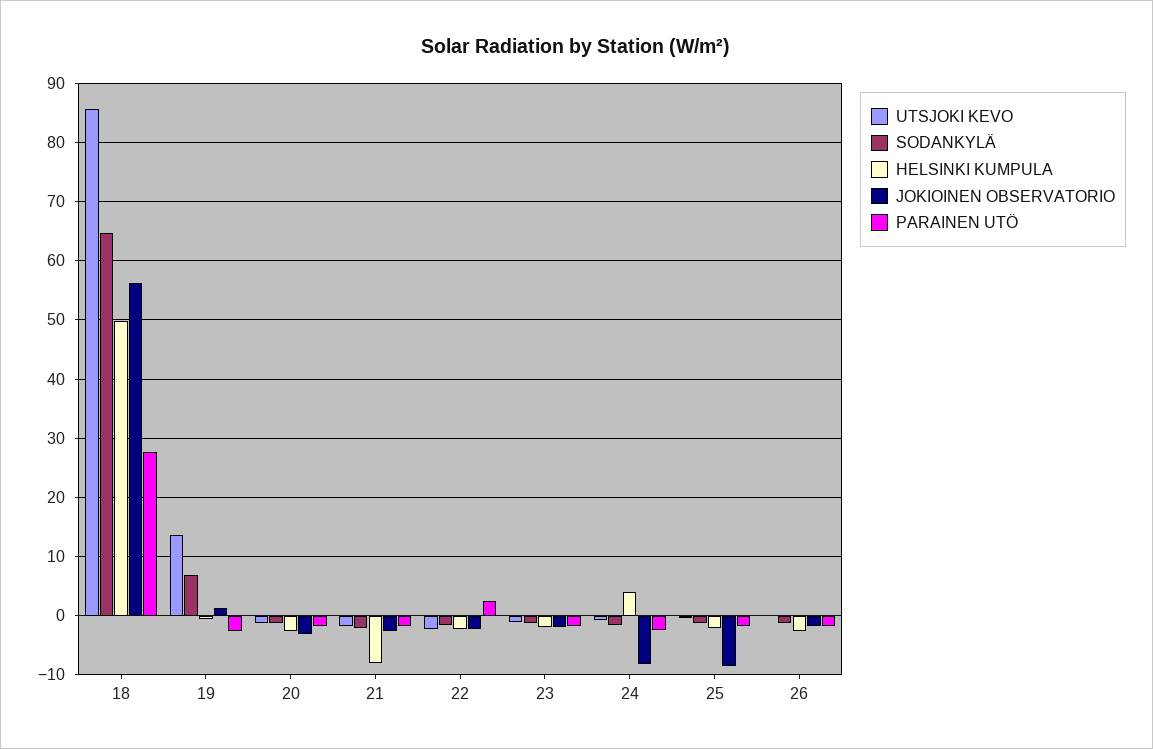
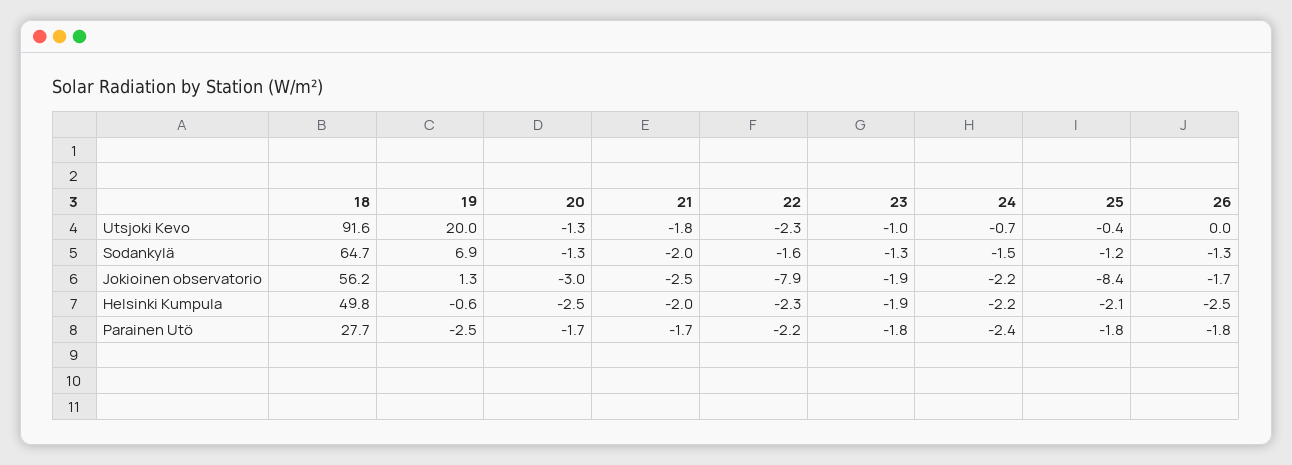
UTSJOKI KEVO, 18: 86 -> 91.6
UTSJOKI KEVO, 19: 14 -> 20
HELSINKI KUMPULA, 21: -8 -> -2
JOKIOINEN OBSERVATORIO, 22: -2 -> -7.9
PARAINEN UTÖ, 22: 2 -> -2.2
HELSINKI KUMPULA, 24: 4 -> -2.2
JOKIOINEN OBSERVATORIO, 24: -8 -> -2.2

